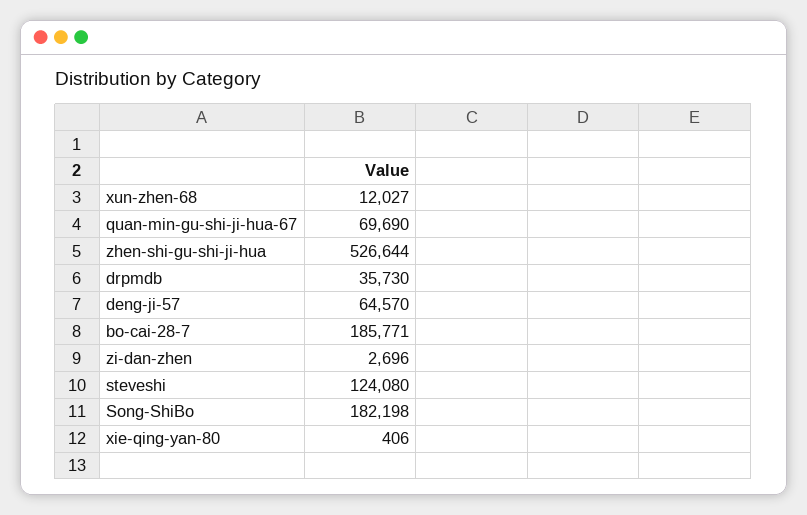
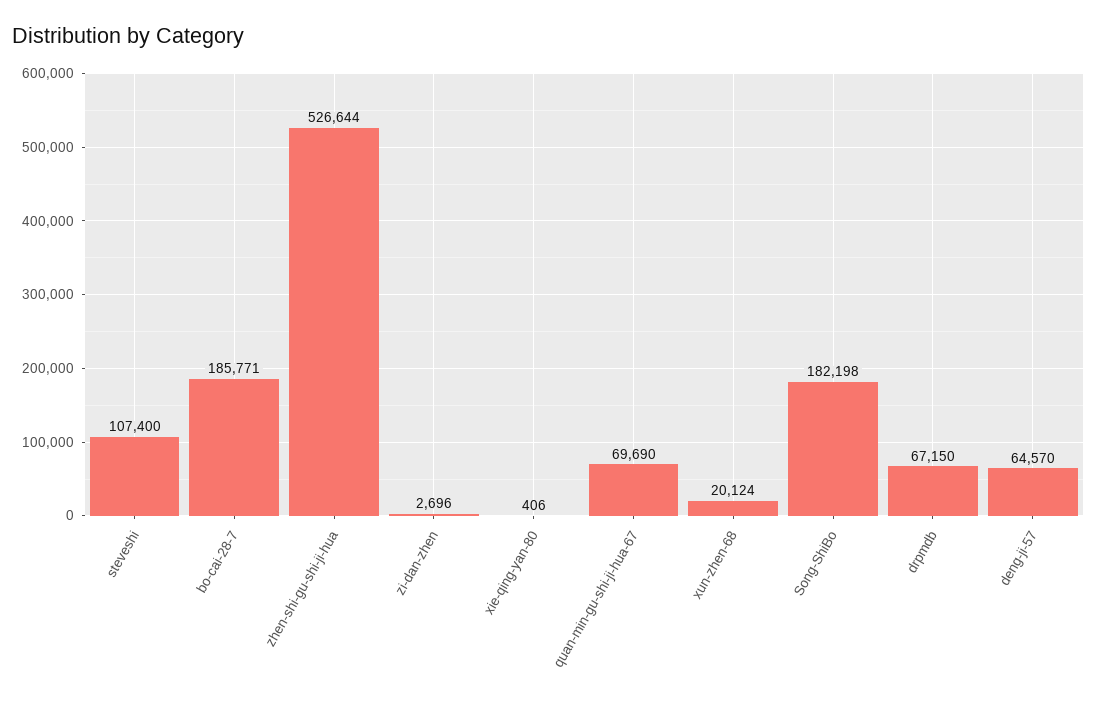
xun-zhen-68: 12027 -> 20124
drpmdb: 35730 -> 67150
steveshi: 124080 -> 107400

